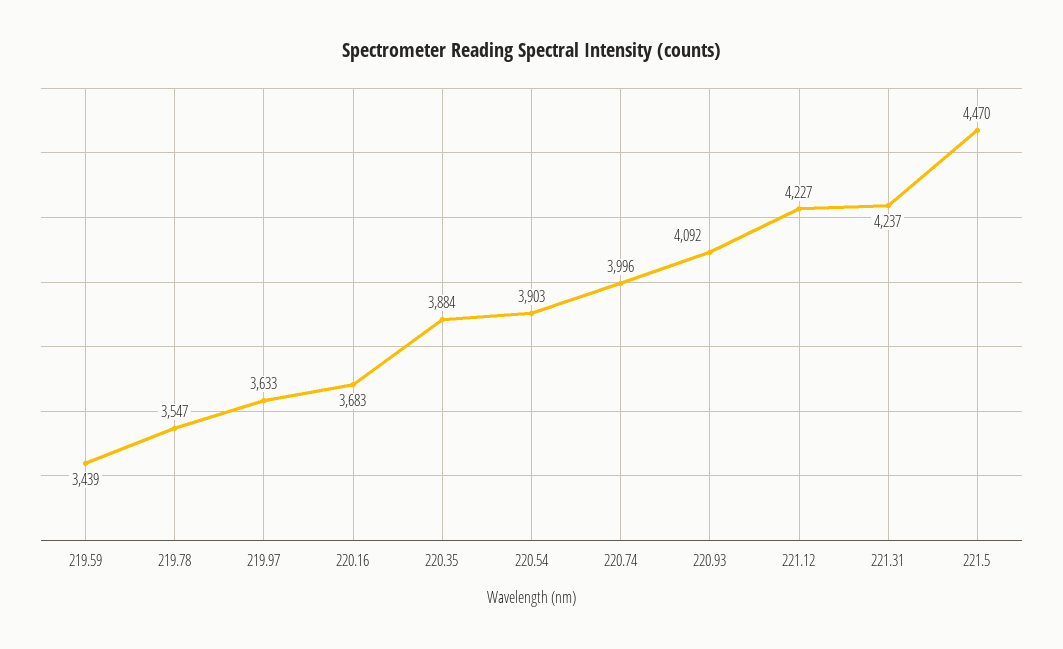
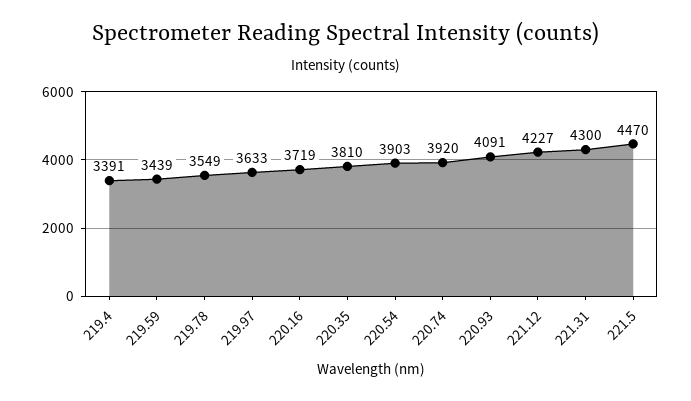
219.78: 3547 -> 3549
220.16: 3683 -> 3719
220.35: 3884 -> 3810
220.74: 3996 -> 3920
220.93: 4092 -> 4091
221.31: 4237 -> 4300
219.4: none -> 3391

